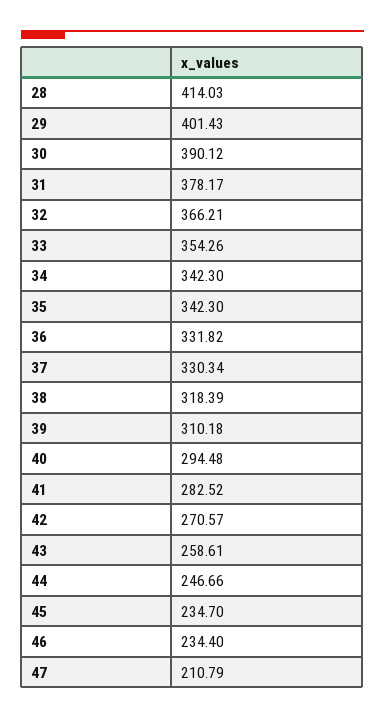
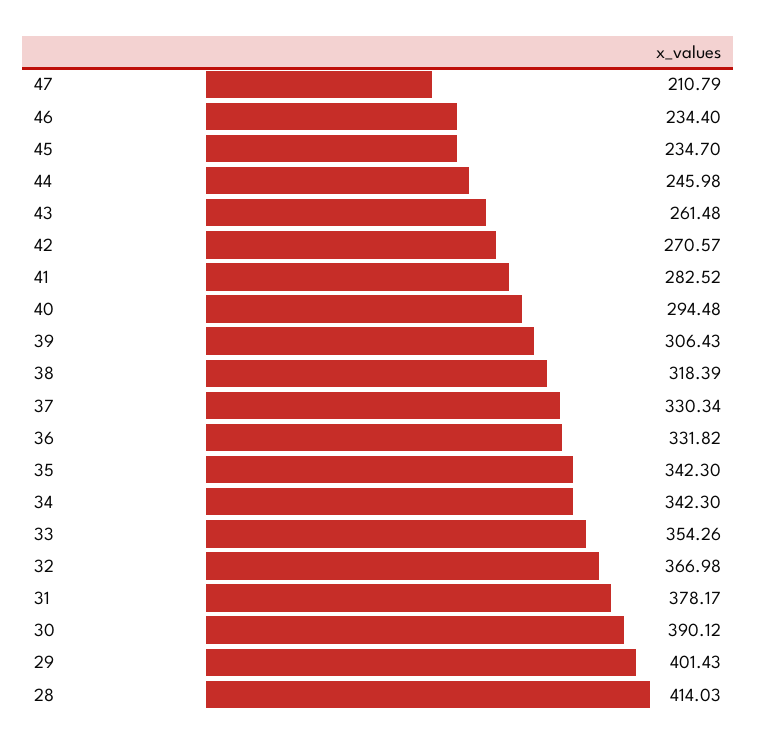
32: 366.21 -> 366.98
39: 310.18 -> 306.43
43: 258.61 -> 261.48
44: 246.66 -> 245.98

